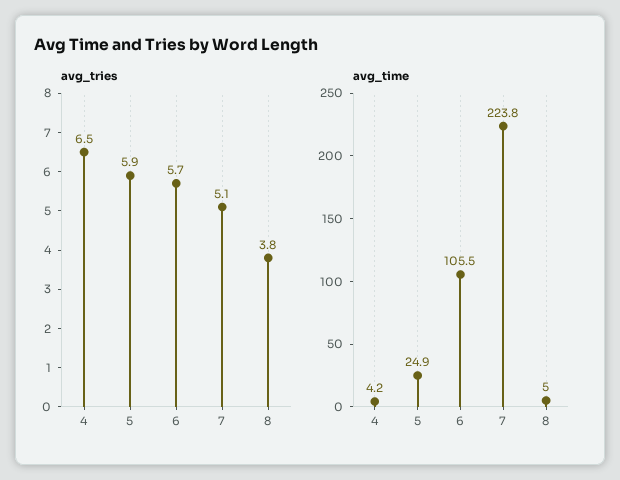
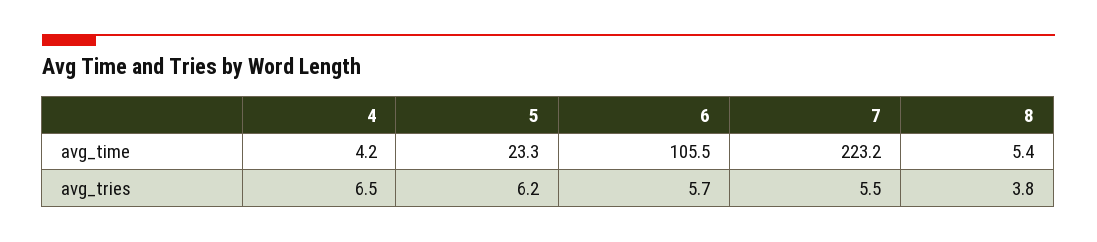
avg_tries, 5: 5.9 -> 6.2
avg_tries, 7: 5.1 -> 5.5
avg_time, 5: 24.9 -> 23.3
avg_time, 7: 223.8 -> 223.2
avg_time, 8: 5 -> 5.4

